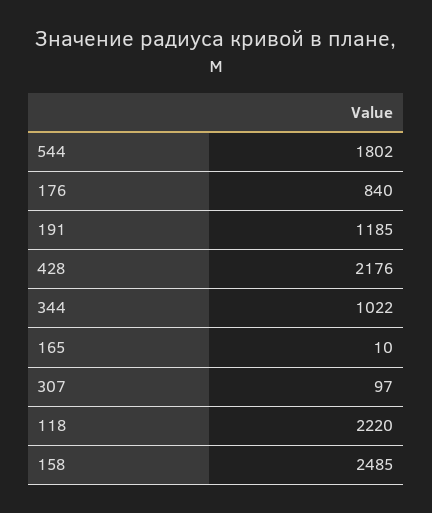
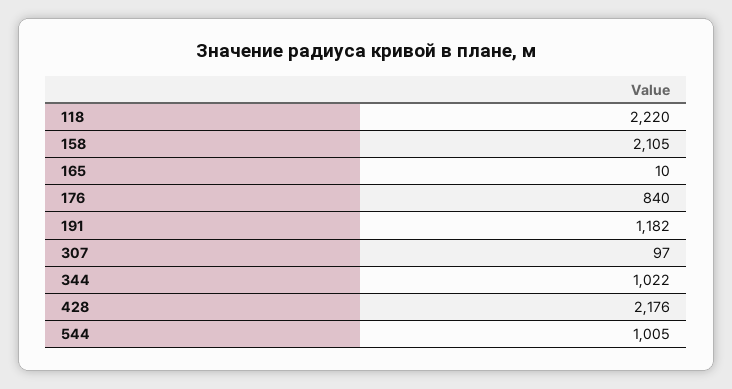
544: 1802 -> 1005
191: 1185 -> 1182
158: 2485 -> 2105

